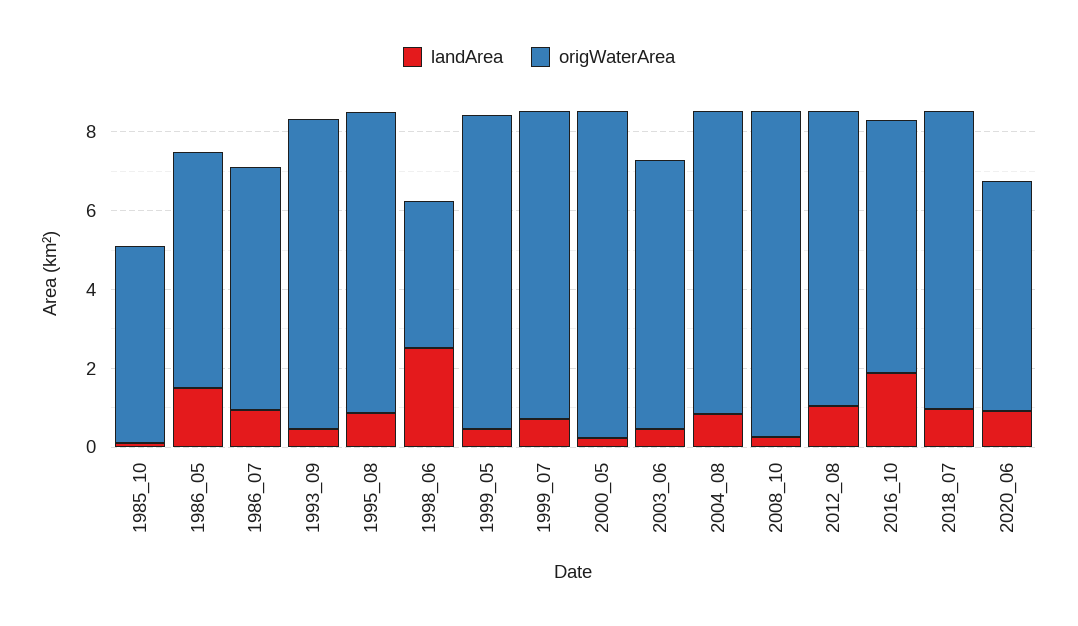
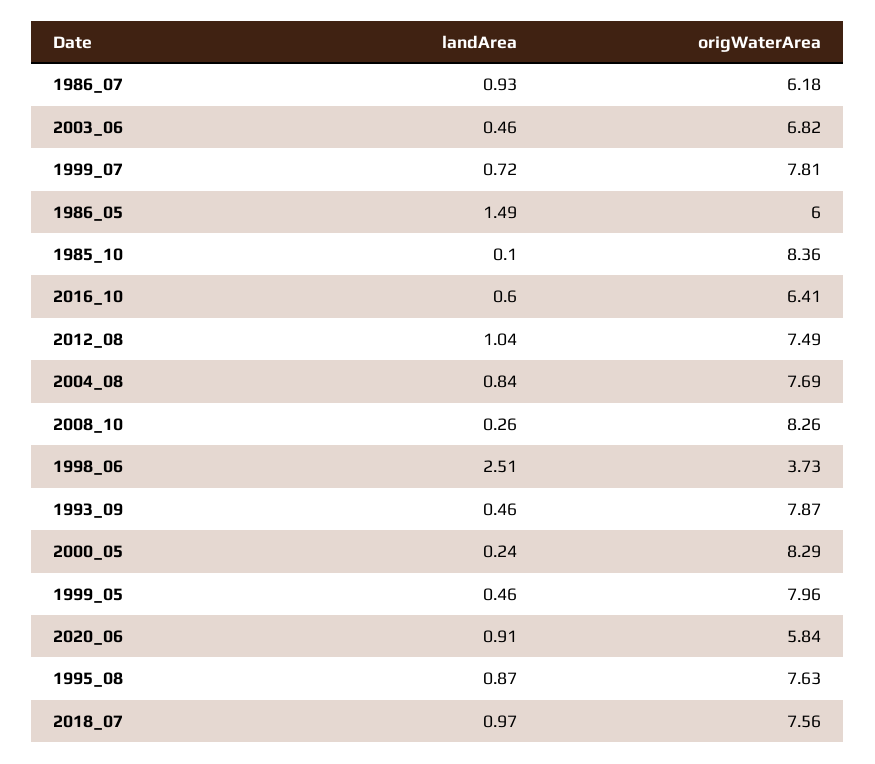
origWaterArea, 1985_10: 5 -> 8.36
landArea, 2016_10: 2 -> 0.6

